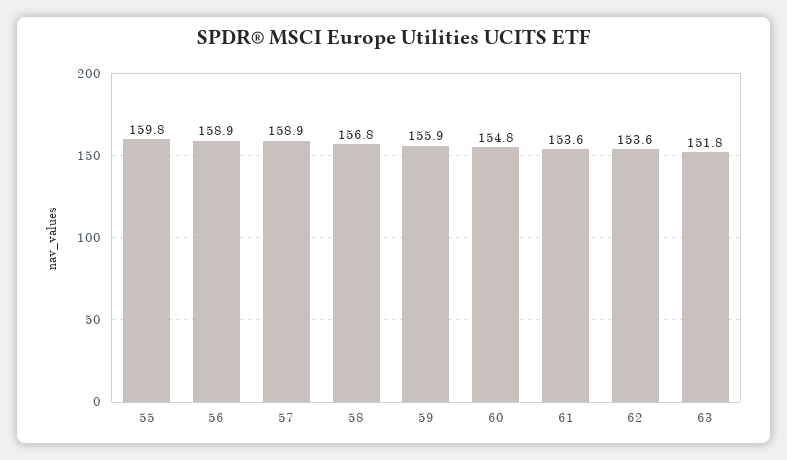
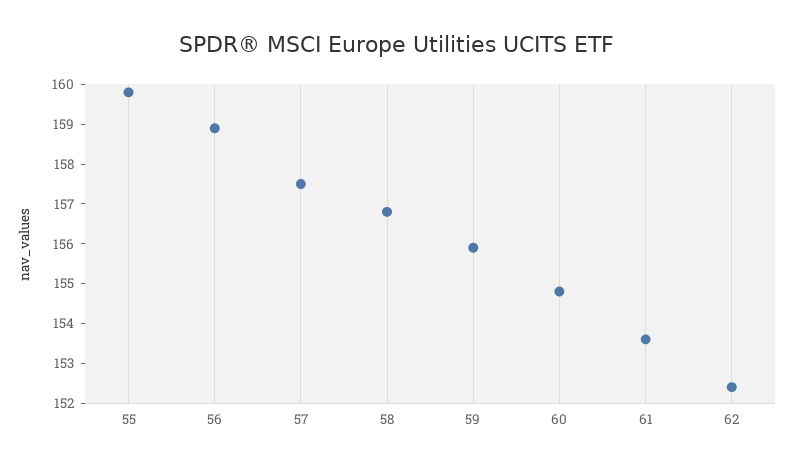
57: 158.9 -> 157.5
62: 153.6 -> 152.5
63: 151.8 -> none

